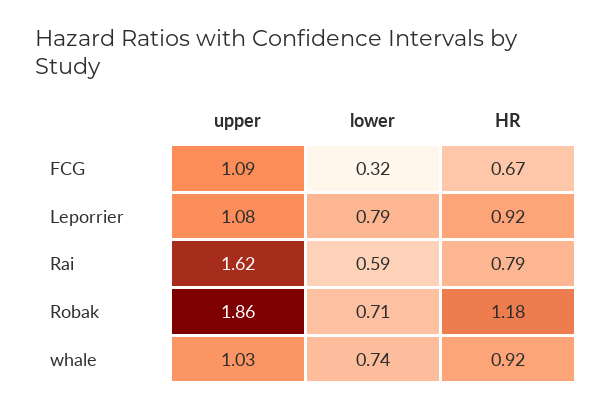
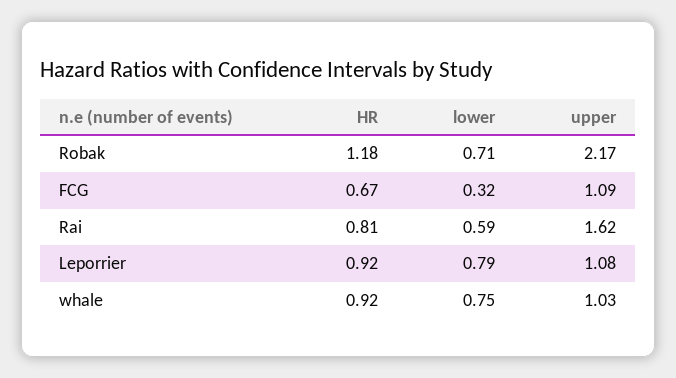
HR, Rai: 0.79 -> 0.81
upper, Robak: 1.86 -> 2.17
lower, whale: 0.74 -> 0.75

